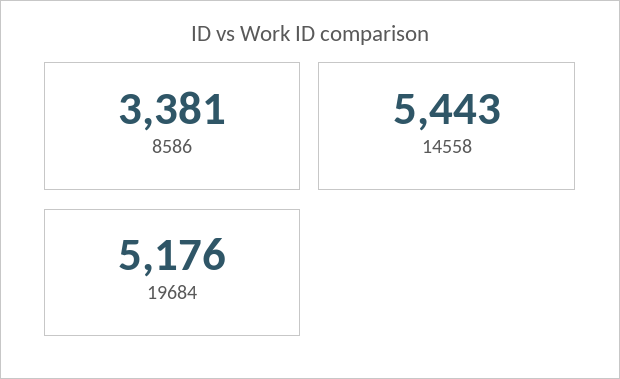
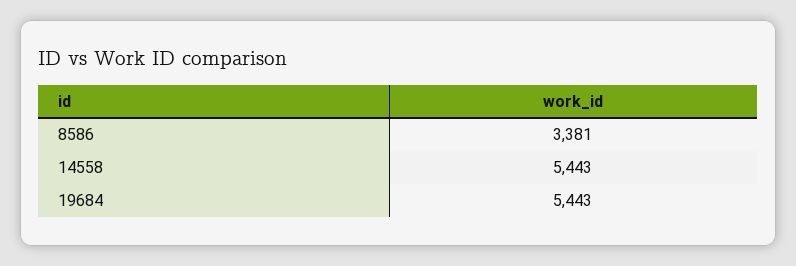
19684: 5176 -> 5443

